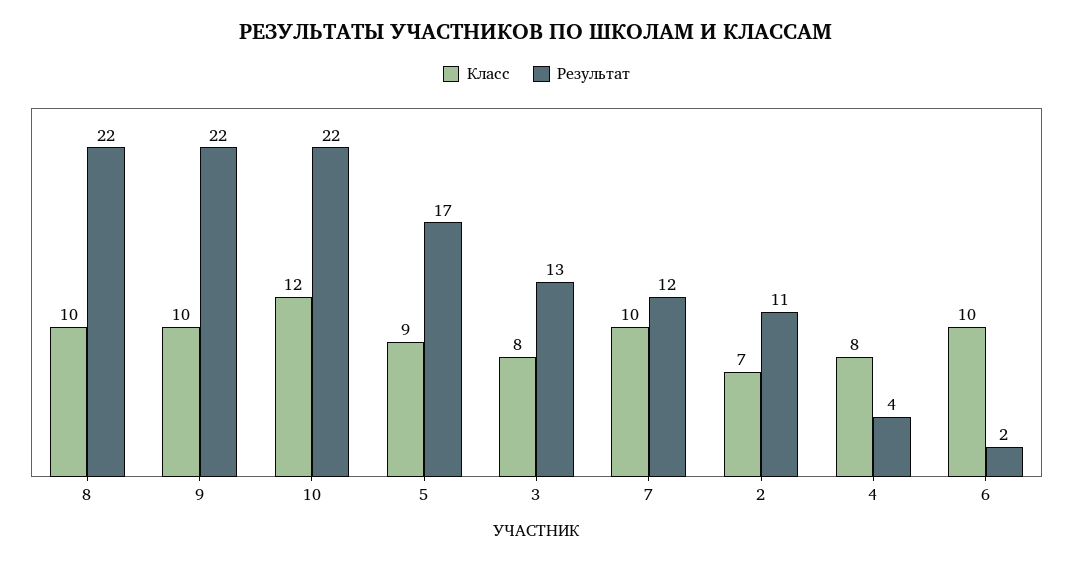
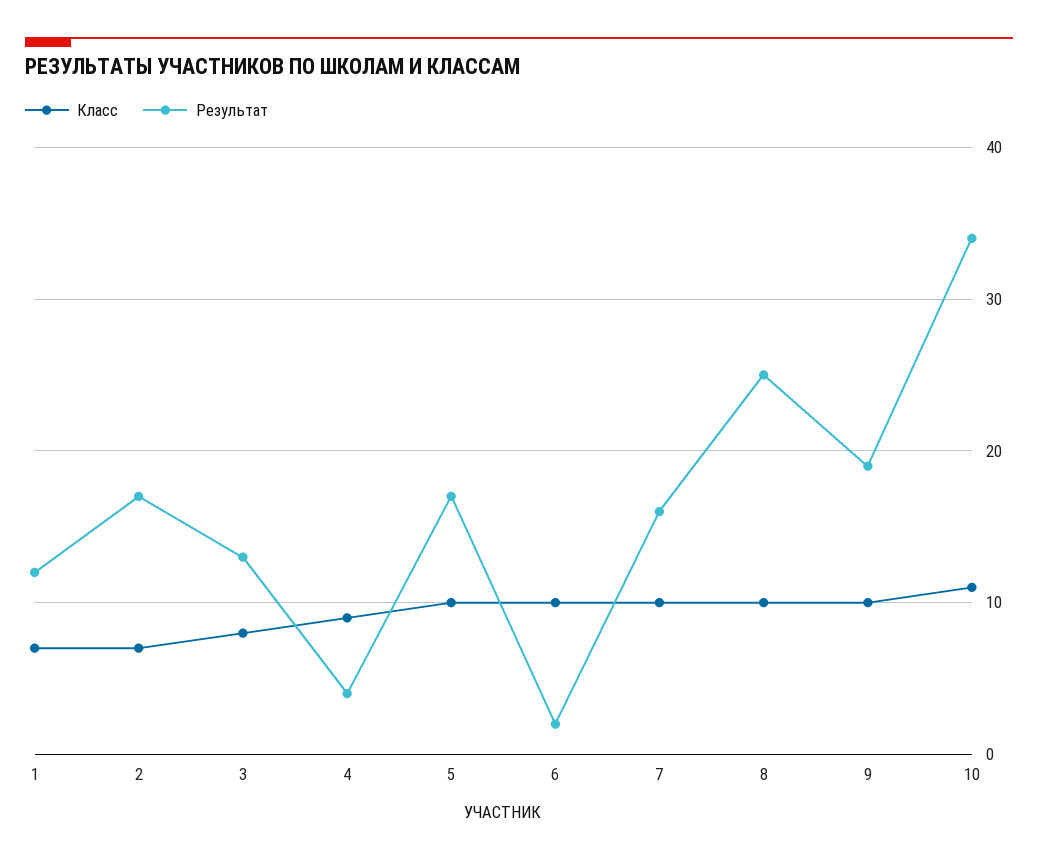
Результат, 8: 22 -> 25
Результат, 9: 22 -> 19
Класс, 10: 12 -> 11
Результат, 10: 22 -> 34
Класс, 5: 9 -> 10
Результат, 7: 12 -> 16
Результат, 2: 11 -> 17
Класс, 4: 8 -> 9
Класс, 1: none -> 7
Результат, 1: none -> 12

